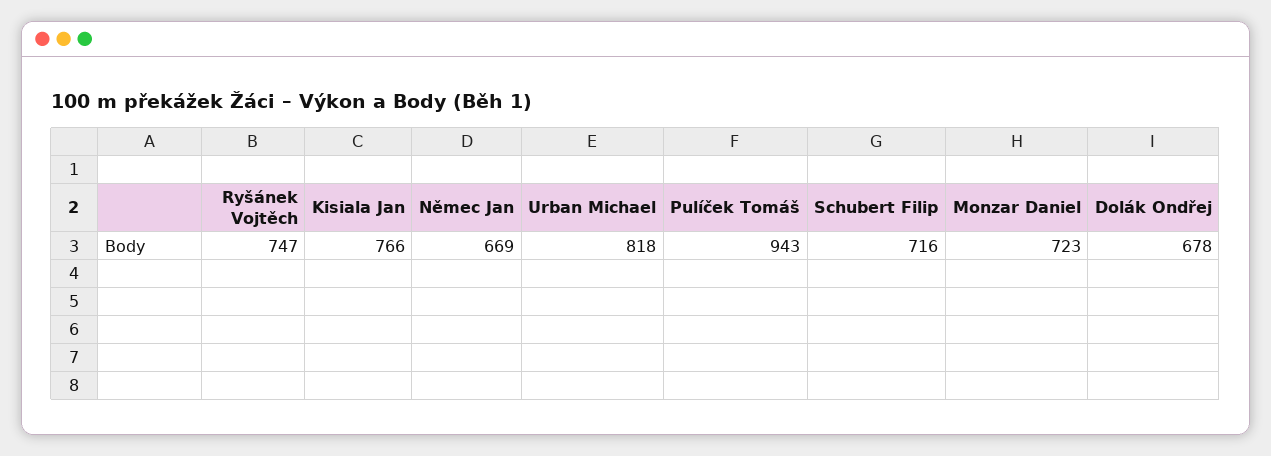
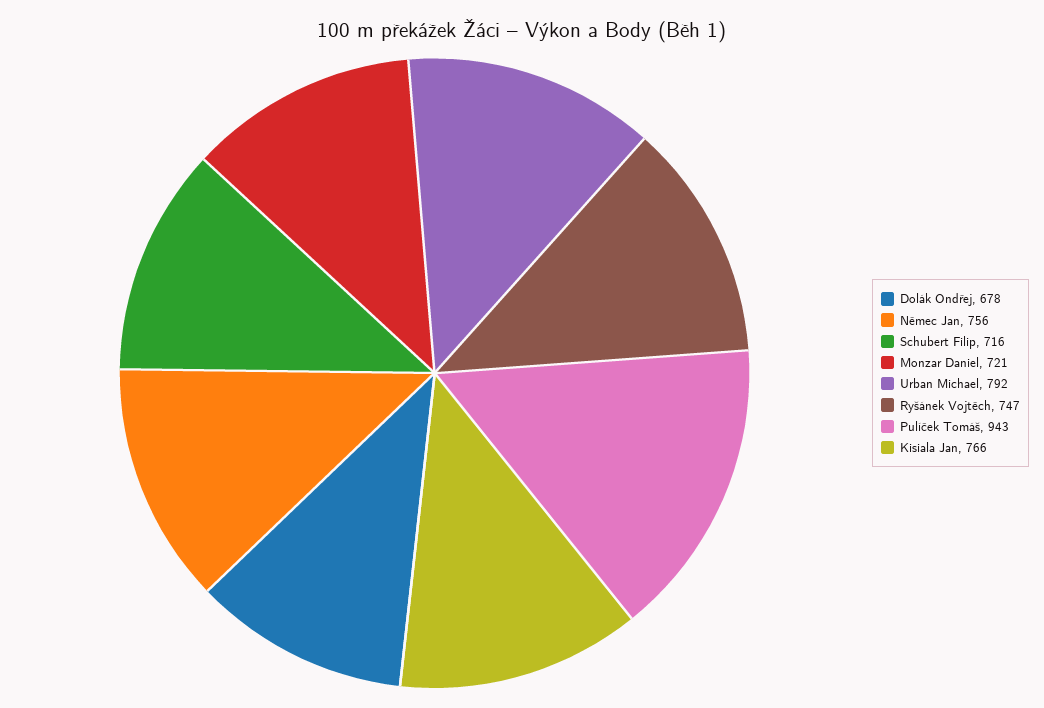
Němec Jan: 669 -> 756
Urban Michael: 818 -> 792
Monzar Daniel: 723 -> 721

